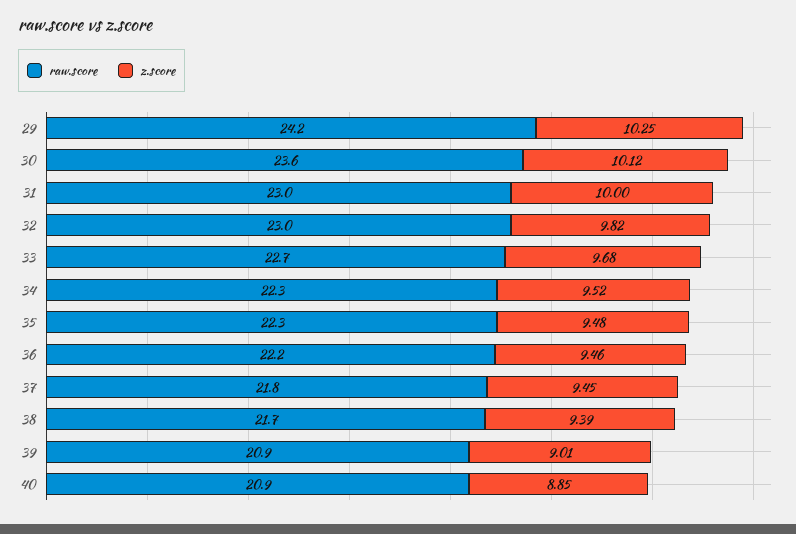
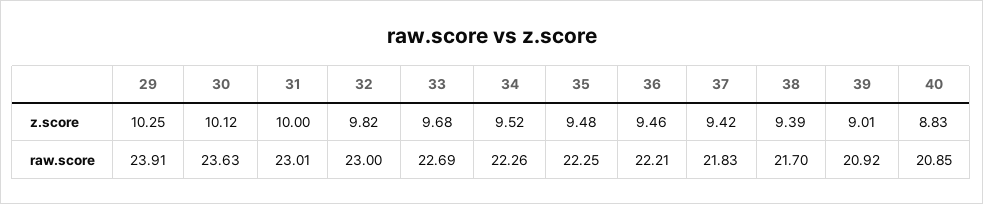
raw.score, 29: 24.2 -> 23.91
z.score, 37: 9.45 -> 9.42
z.score, 40: 8.85 -> 8.83

